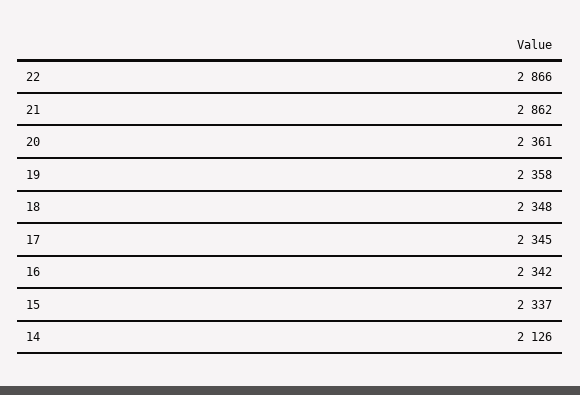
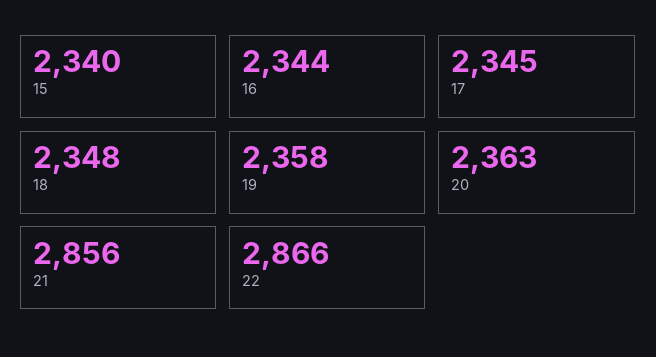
21: 2862 -> 2856
20: 2361 -> 2363
16: 2342 -> 2344
15: 2337 -> 2340
14: 2126 -> none

